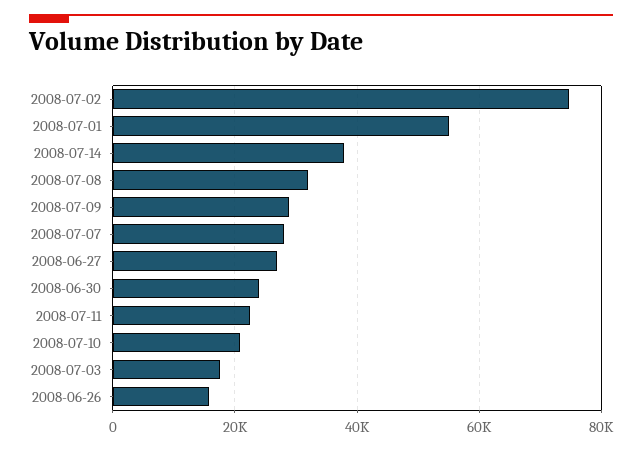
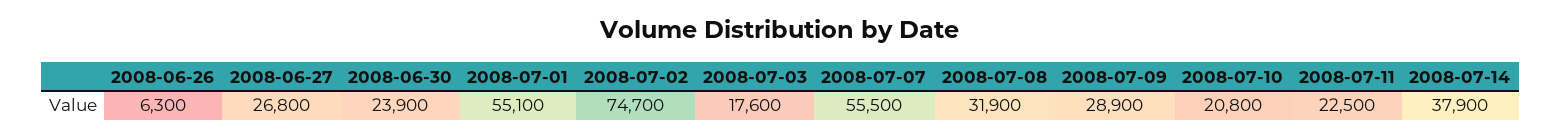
2008-07-07: 28000 -> 55500
2008-06-26: 16000 -> 6300

